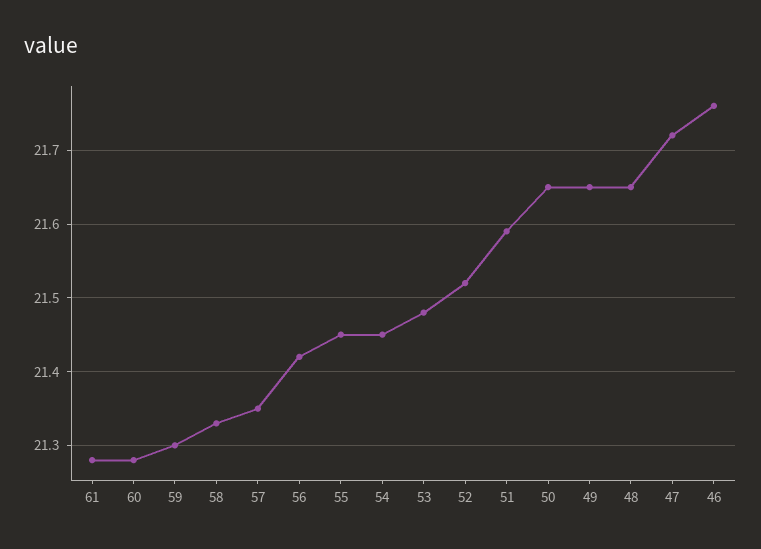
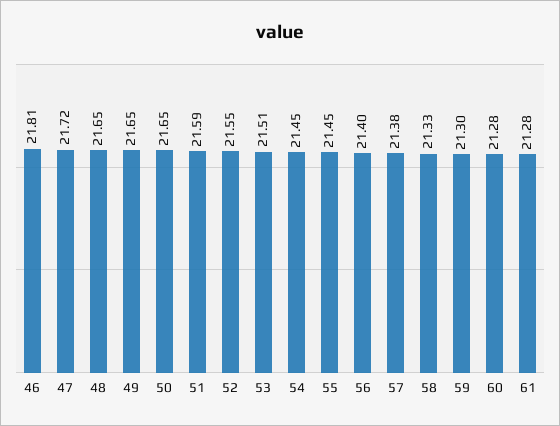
57: 21.35 -> 21.38
56: 21.42 -> 21.4
53: 21.48 -> 21.51
52: 21.52 -> 21.55
46: 21.76 -> 21.81

